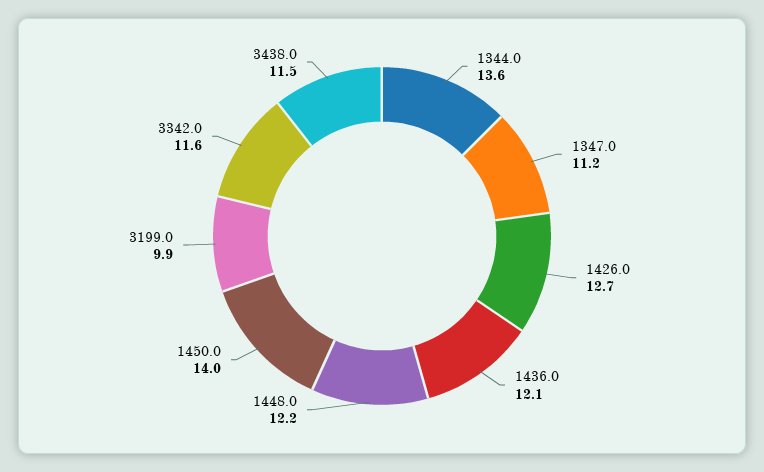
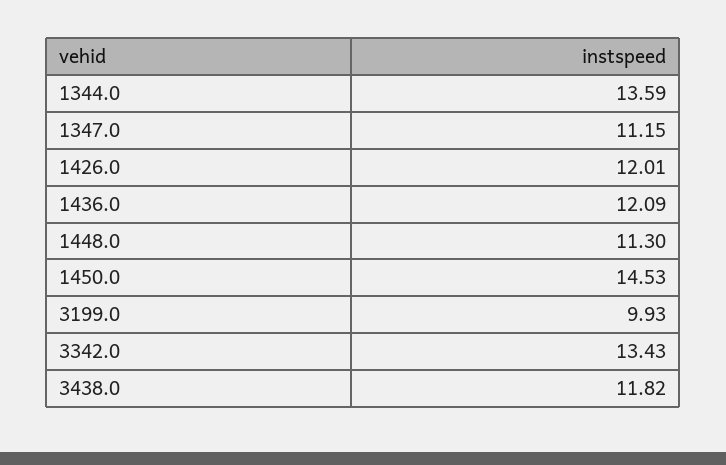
1426.0: 12.7 -> 12.01
1448.0: 12.2 -> 11.3
1450.0: 14 -> 14.53
3342.0: 11.6 -> 13.43
3438.0: 11.5 -> 11.82

